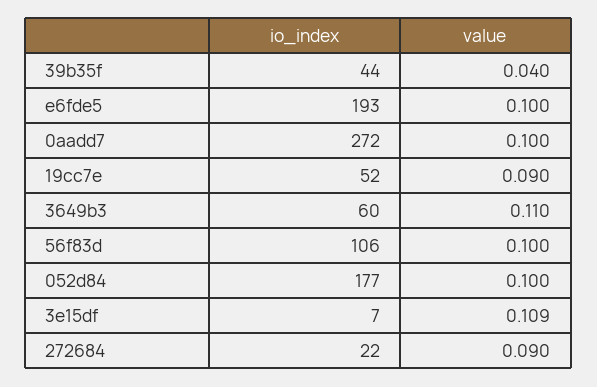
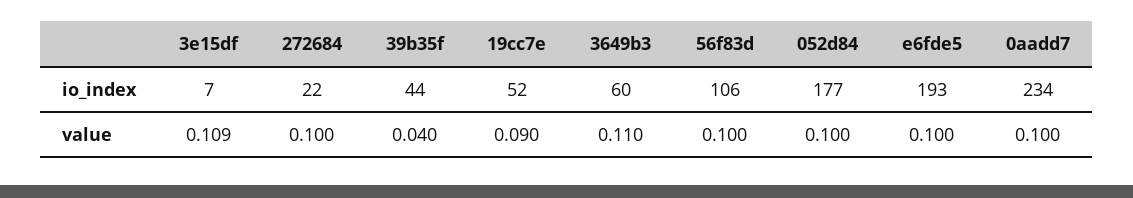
io_index, 0aadd7: 272 -> 234
value, 272684: 0.09 -> 0.1

